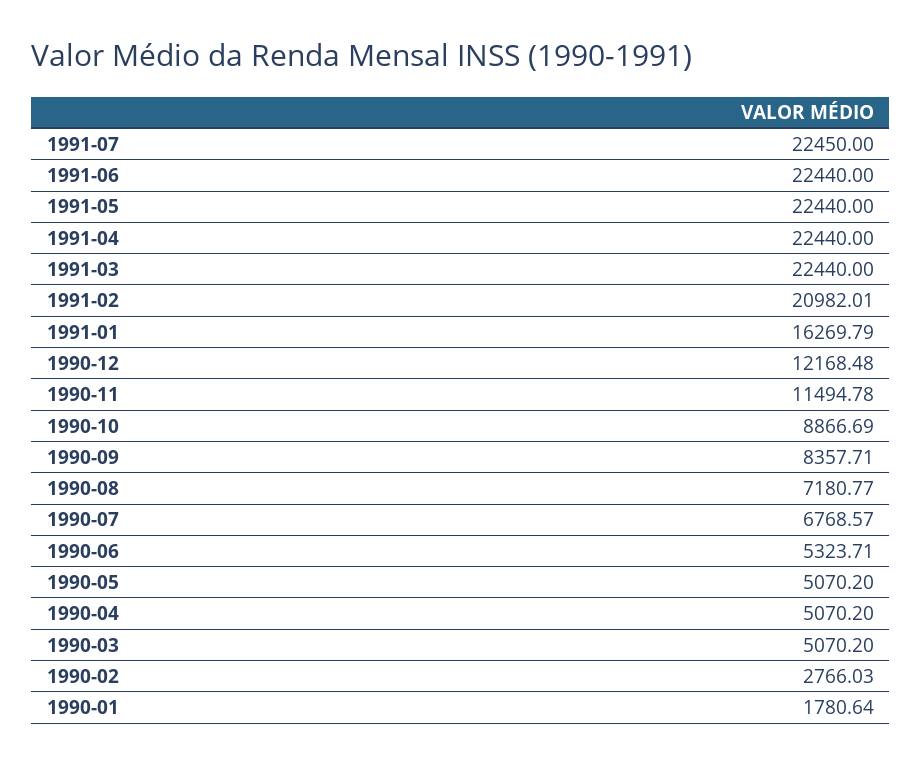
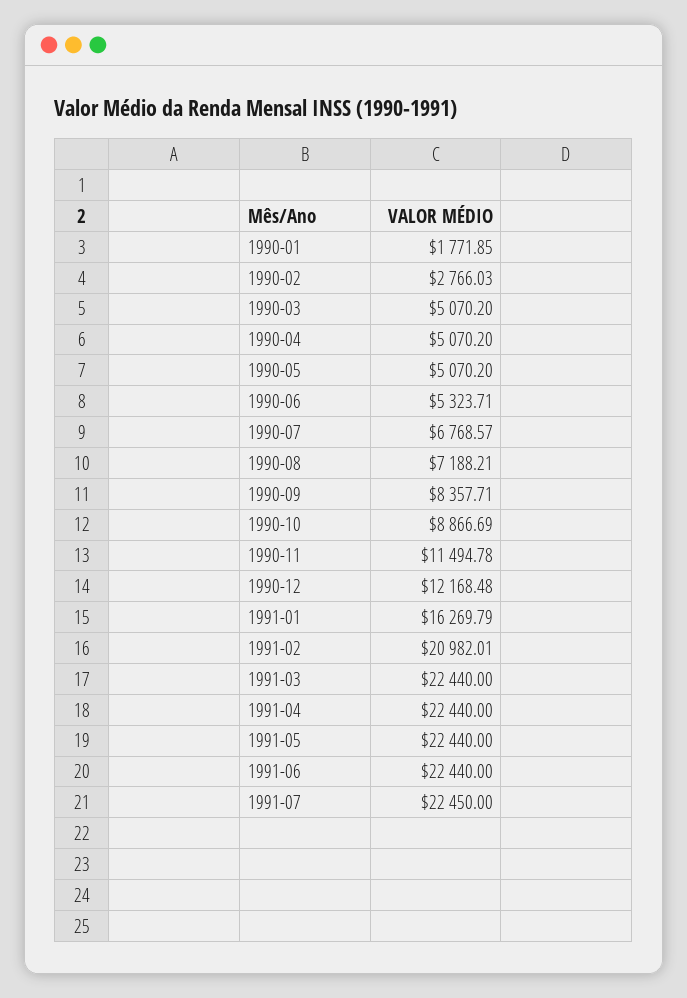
1990-08: 7180.77 -> 7188.21
1990-01: 1780.64 -> 1771.85

